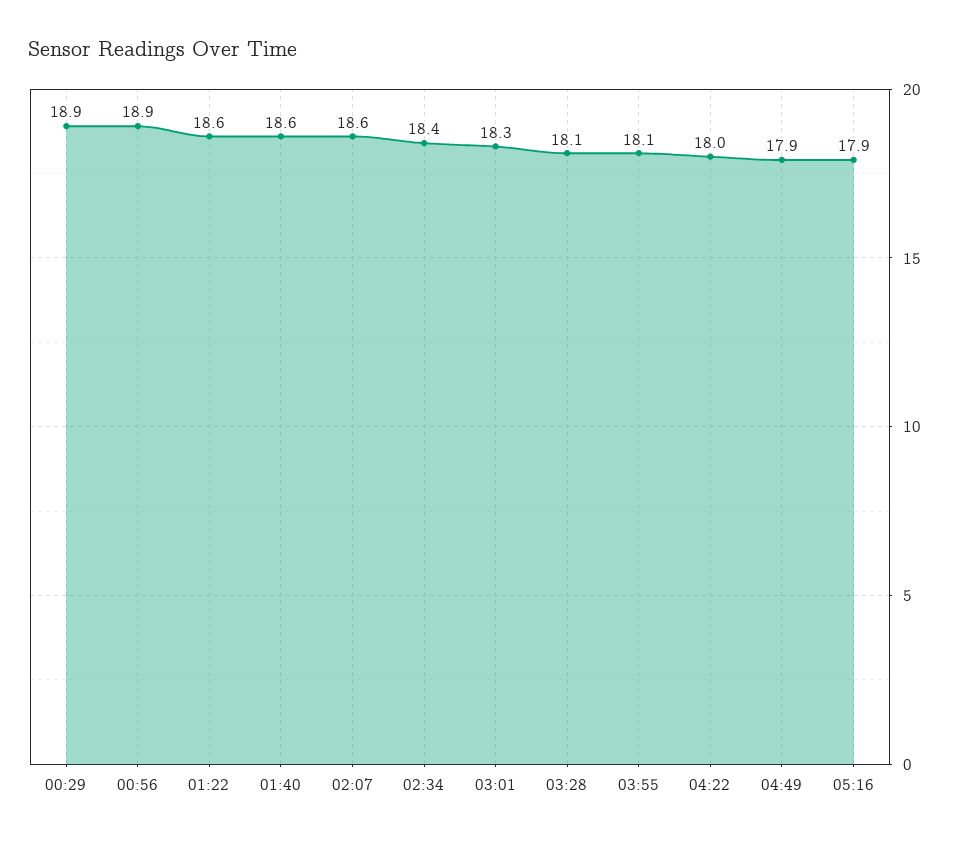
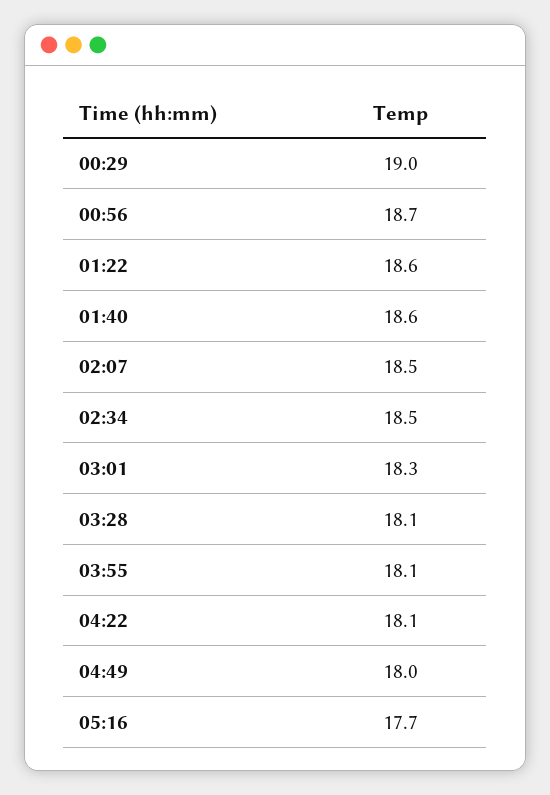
00:29: 18.9 -> 19
00:56: 18.9 -> 18.7
02:07: 18.6 -> 18.5
02:34: 18.4 -> 18.5
04:22: 18 -> 18.1
04:49: 17.9 -> 18
05:16: 17.9 -> 17.7

